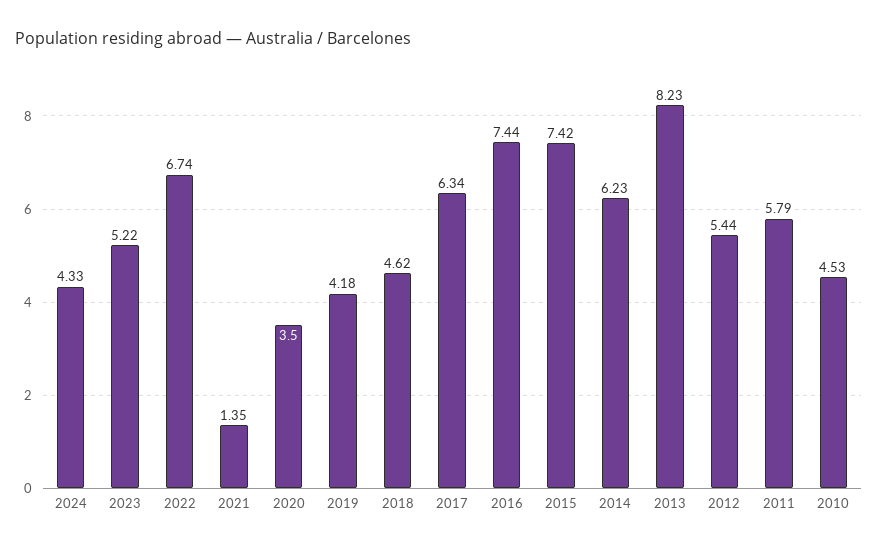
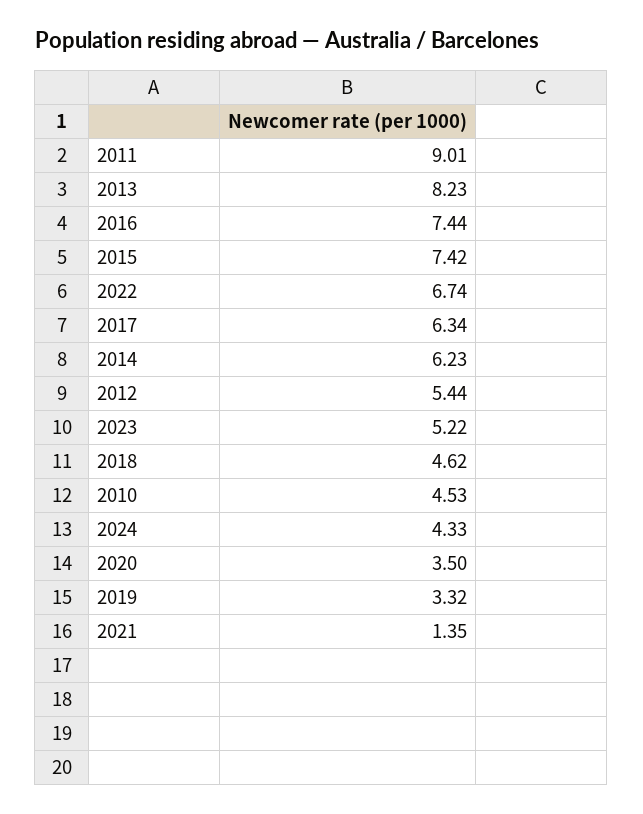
2019: 4.18 -> 3.32
2011: 5.79 -> 9.01

